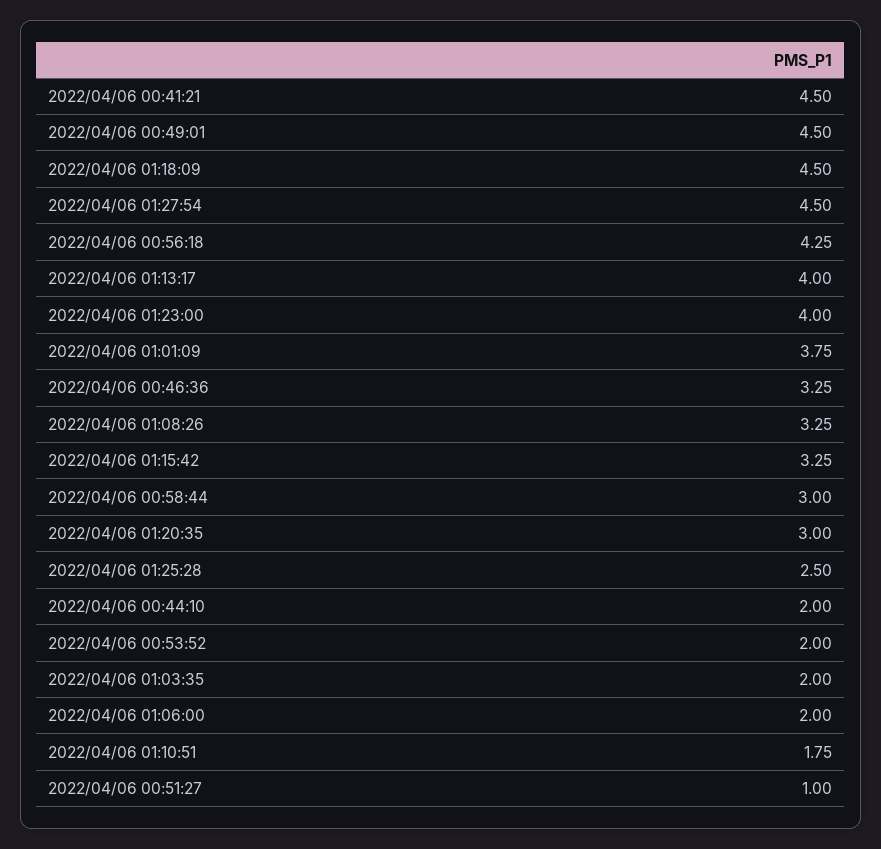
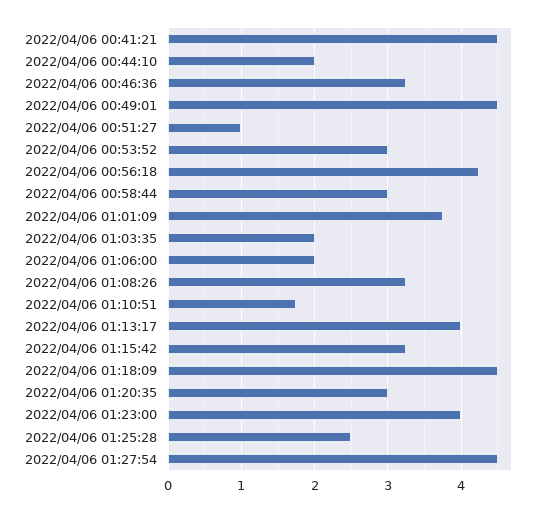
2022/04/06 00:53:52: 2 -> 3

